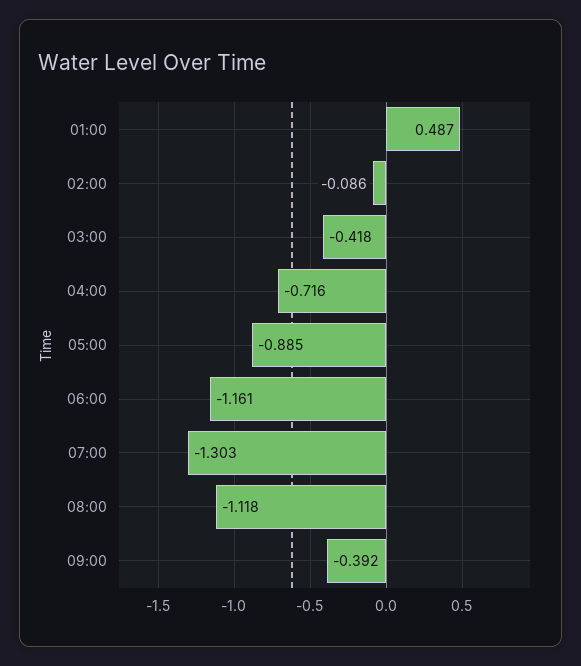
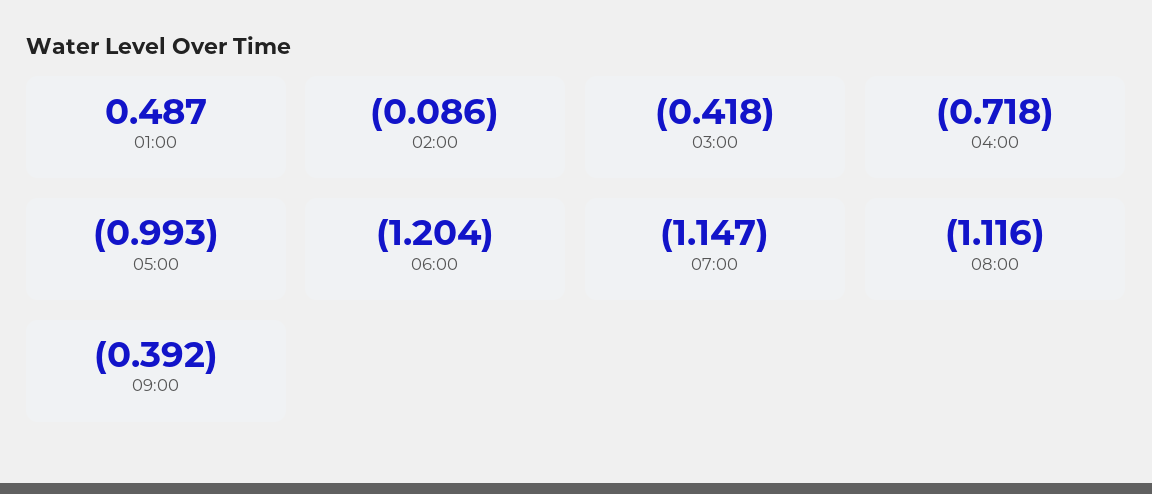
04:00: -0.716 -> -0.718
05:00: -0.885 -> -0.993
06:00: -1.161 -> -1.204
07:00: -1.303 -> -1.147
08:00: -1.118 -> -1.116

